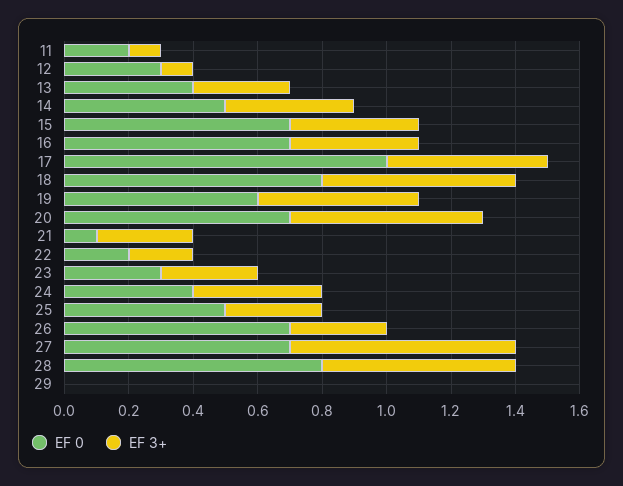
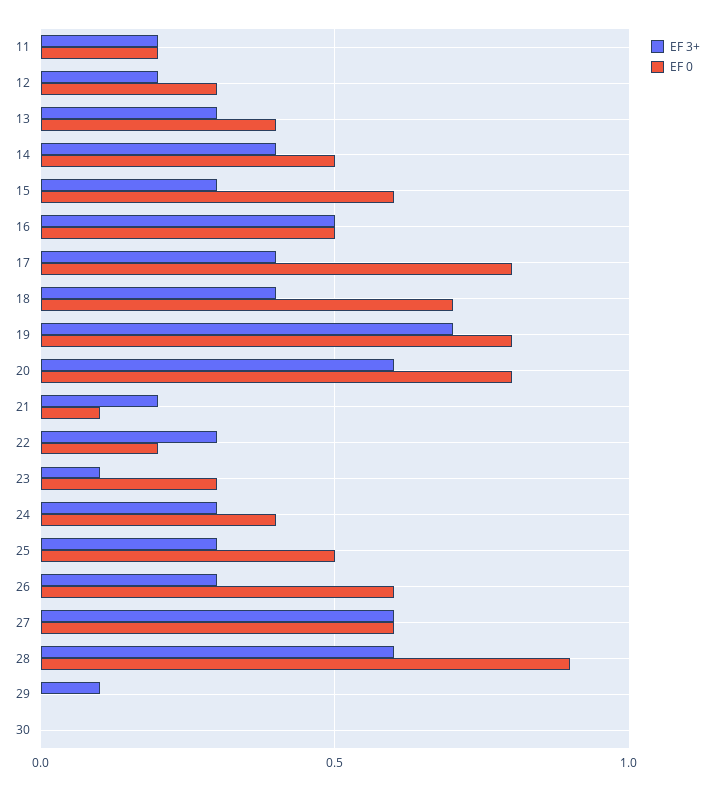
EF 3+, 11: 0.1 -> 0.2
EF 3+, 12: 0.1 -> 0.2
EF 0, 15: 0.7 -> 0.6
EF 3+, 15: 0.4 -> 0.3
EF 0, 16: 0.7 -> 0.5
EF 3+, 16: 0.4 -> 0.5
EF 0, 17: 1 -> 0.8
EF 3+, 17: 0.5 -> 0.4
EF 0, 18: 0.8 -> 0.7
EF 3+, 18: 0.6 -> 0.4
EF 0, 19: 0.6 -> 0.8
EF 3+, 19: 0.5 -> 0.7
EF 0, 20: 0.7 -> 0.8
EF 3+, 21: 0.3 -> 0.2
EF 3+, 22: 0.2 -> 0.3
EF 3+, 23: 0.3 -> 0.1
EF 3+, 24: 0.4 -> 0.3
EF 0, 26: 0.7 -> 0.6
EF 0, 27: 0.7 -> 0.6
EF 3+, 27: 0.7 -> 0.6
EF 0, 28: 0.8 -> 0.9
EF 3+, 29: 0 -> 0.1
EF 3+, 30: none -> 0
EF 0, 30: none -> 0

